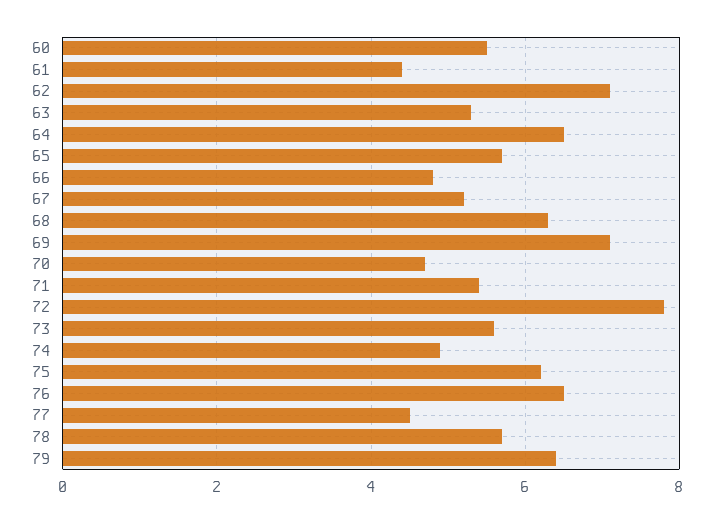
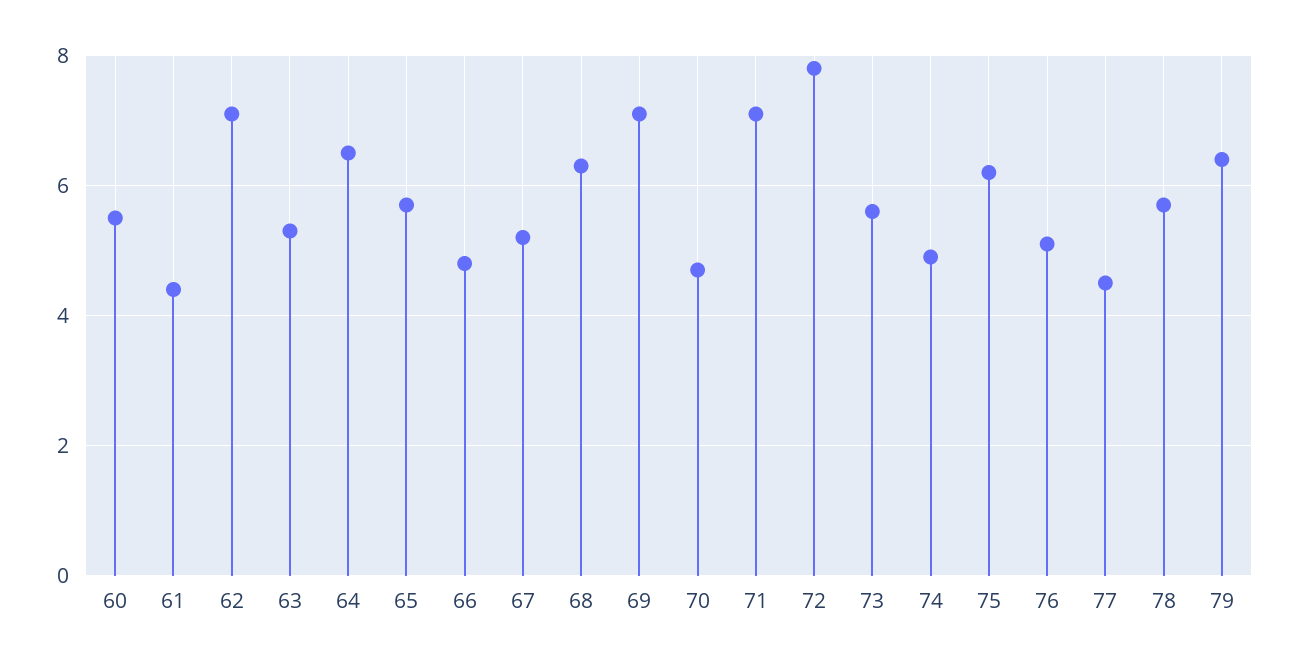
71: 5.5 -> 7
76: 6.5 -> 5

